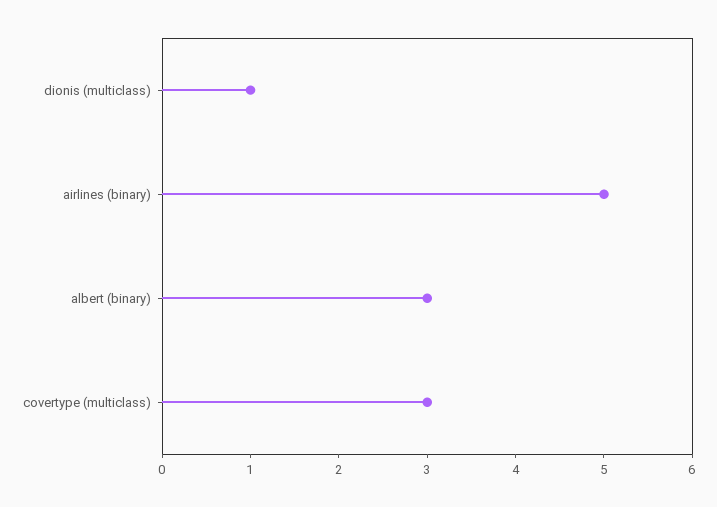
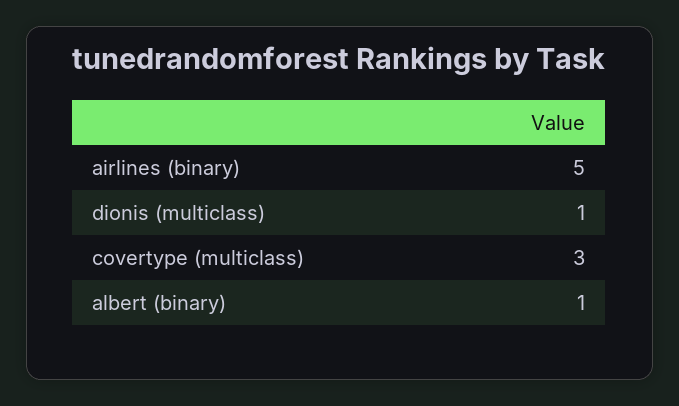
albert (binary): 3 -> 1

